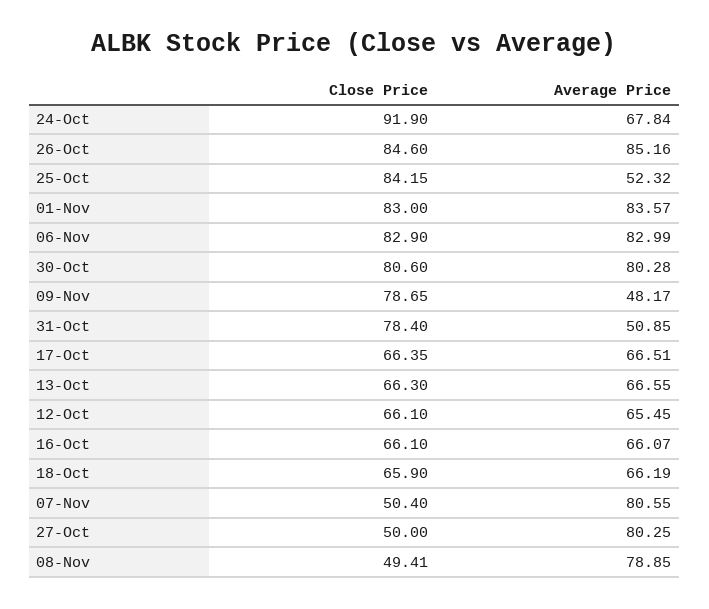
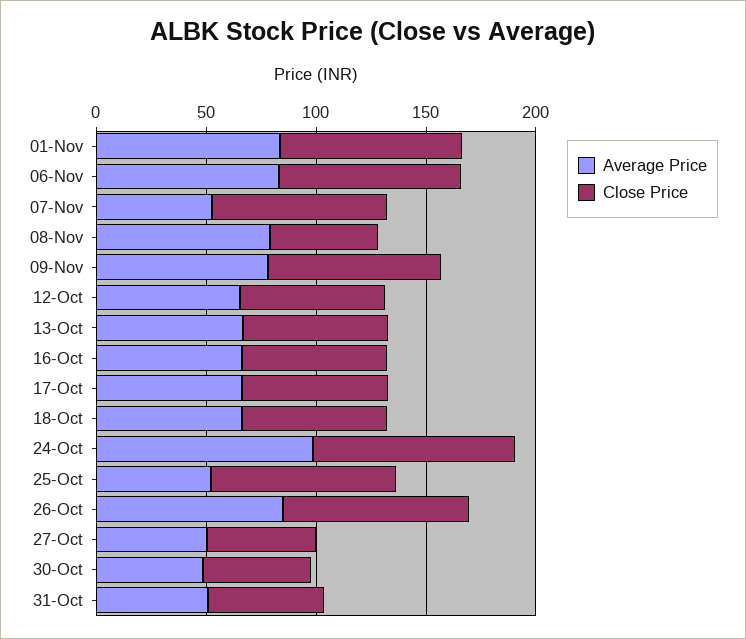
Average Price, 24-Oct: 67.84 -> 100
Close Price, 30-Oct: 80.6 -> 50
Average Price, 30-Oct: 80.28 -> 50
Average Price, 09-Nov: 48.17 -> 80
Close Price, 31-Oct: 78.4 -> 50
Close Price, 07-Nov: 50.4 -> 80
Average Price, 07-Nov: 80.55 -> 50
Average Price, 27-Oct: 80.25 -> 50

